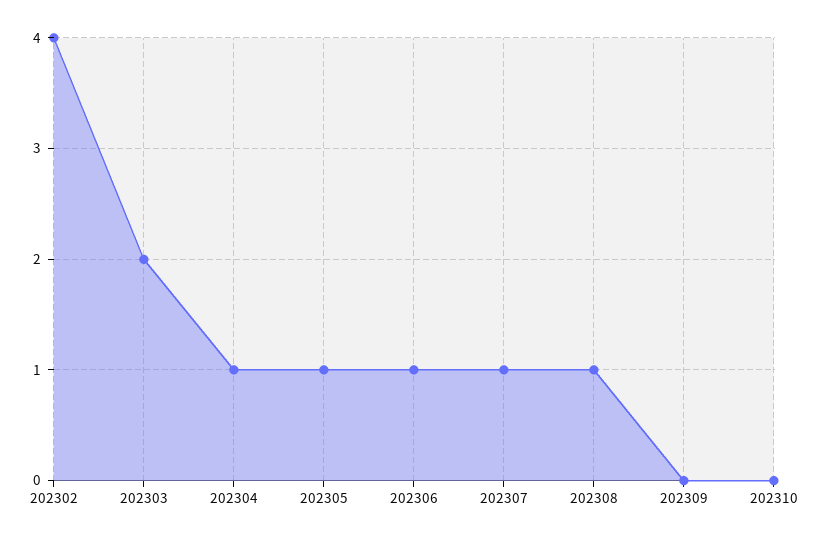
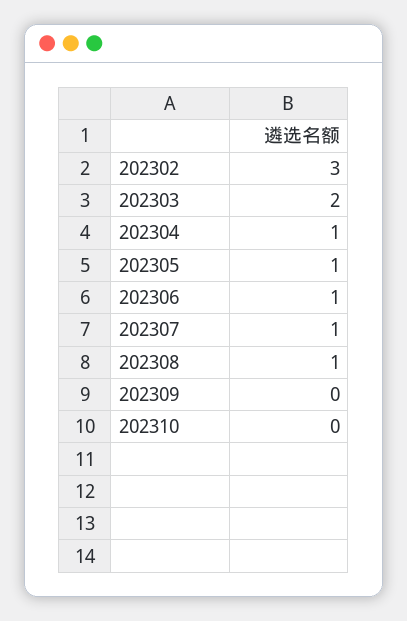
202302: 4 -> 3

